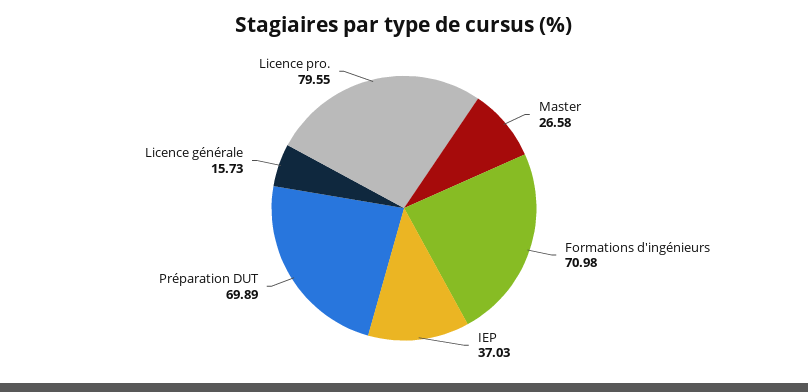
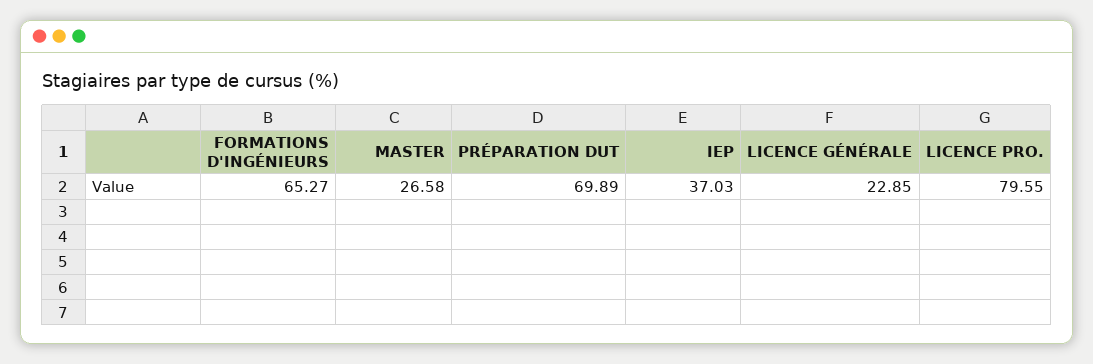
Formations d'ingénieurs: 70.98 -> 65.27
Licence générale: 15.73 -> 22.85

